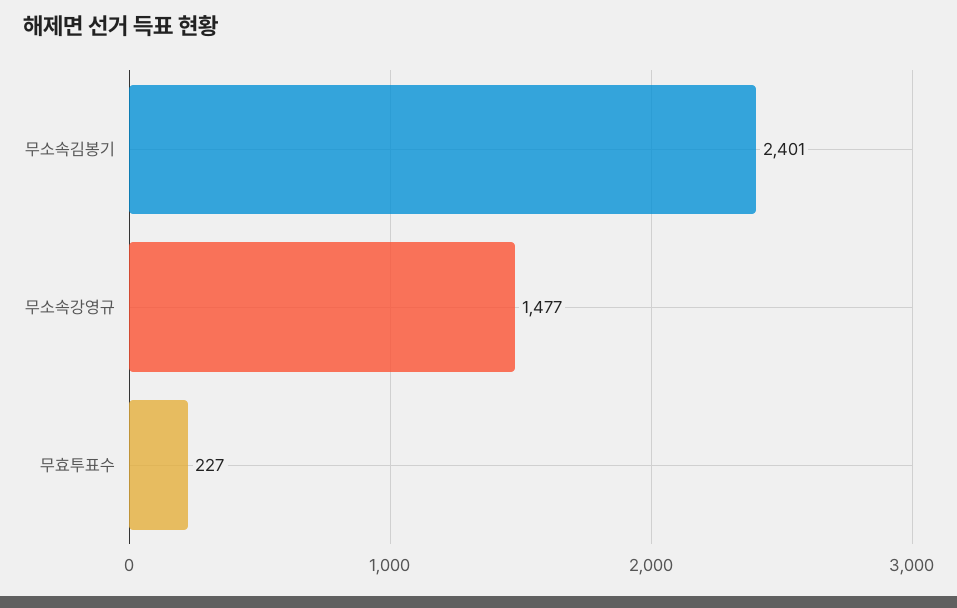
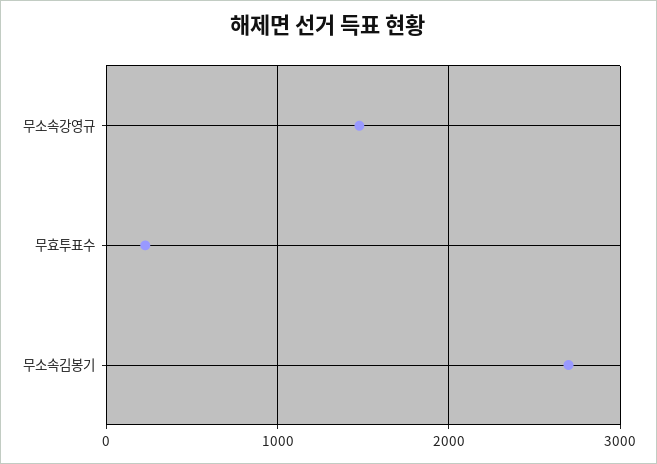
무소속김봉기: 2401 -> 2700

